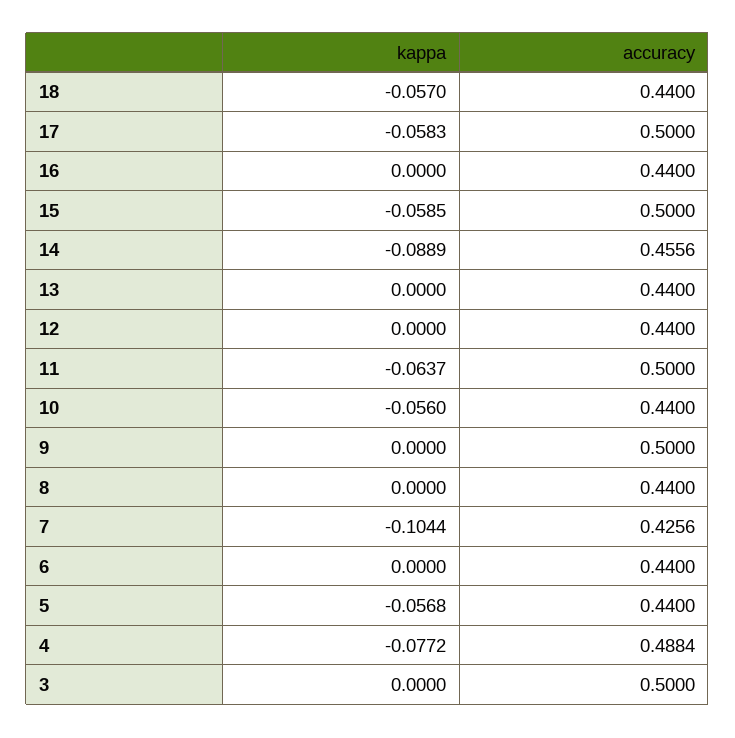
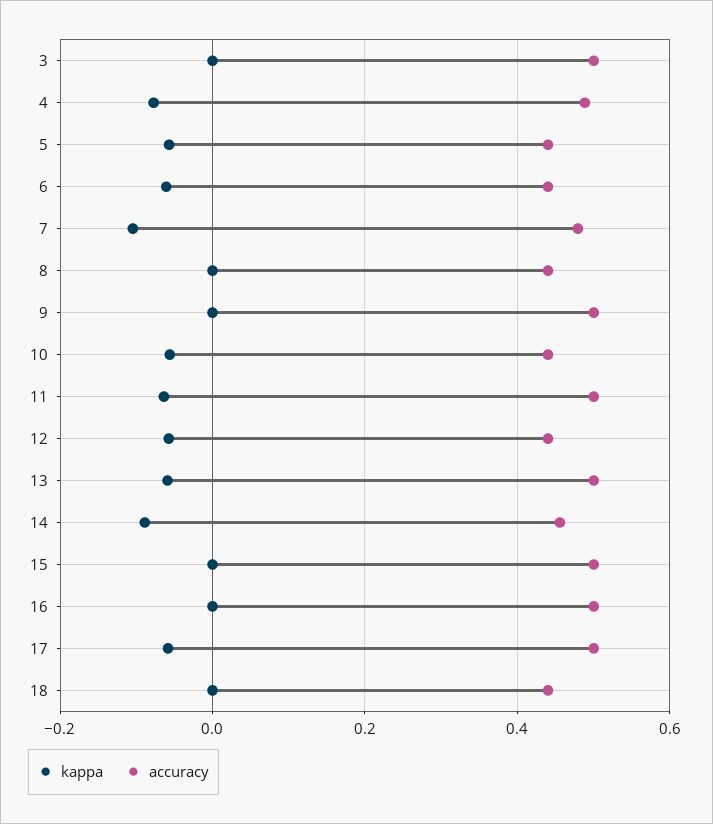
kappa, 18: -0.057 -> 0
accuracy, 16: 0.44 -> 0.5
kappa, 15: -0.0585 -> 0
kappa, 13: 0 -> -0.06
accuracy, 13: 0.44 -> 0.5
kappa, 12: 0 -> -0.06
accuracy, 7: 0.4256 -> 0.48
kappa, 6: 0 -> -0.06

